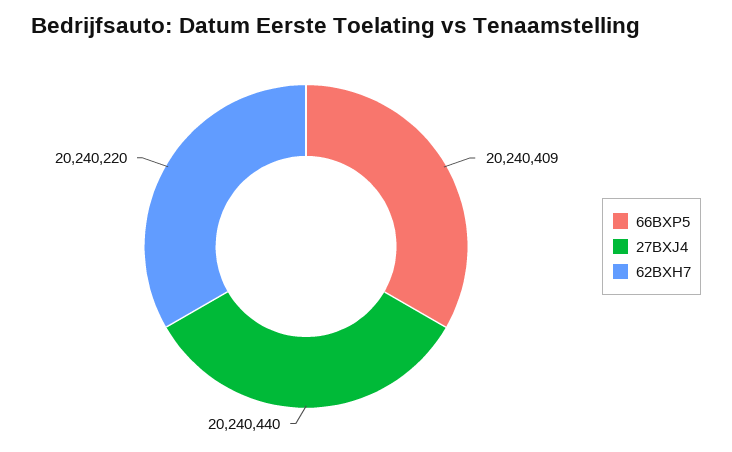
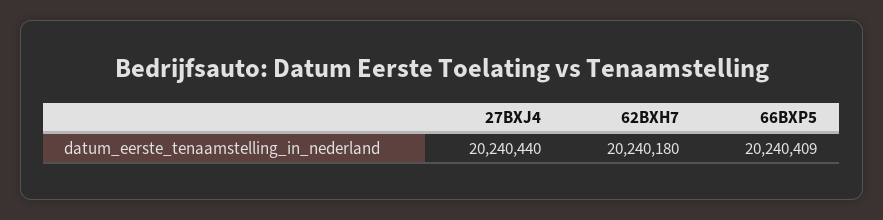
62BXH7: 20240220 -> 20240180

